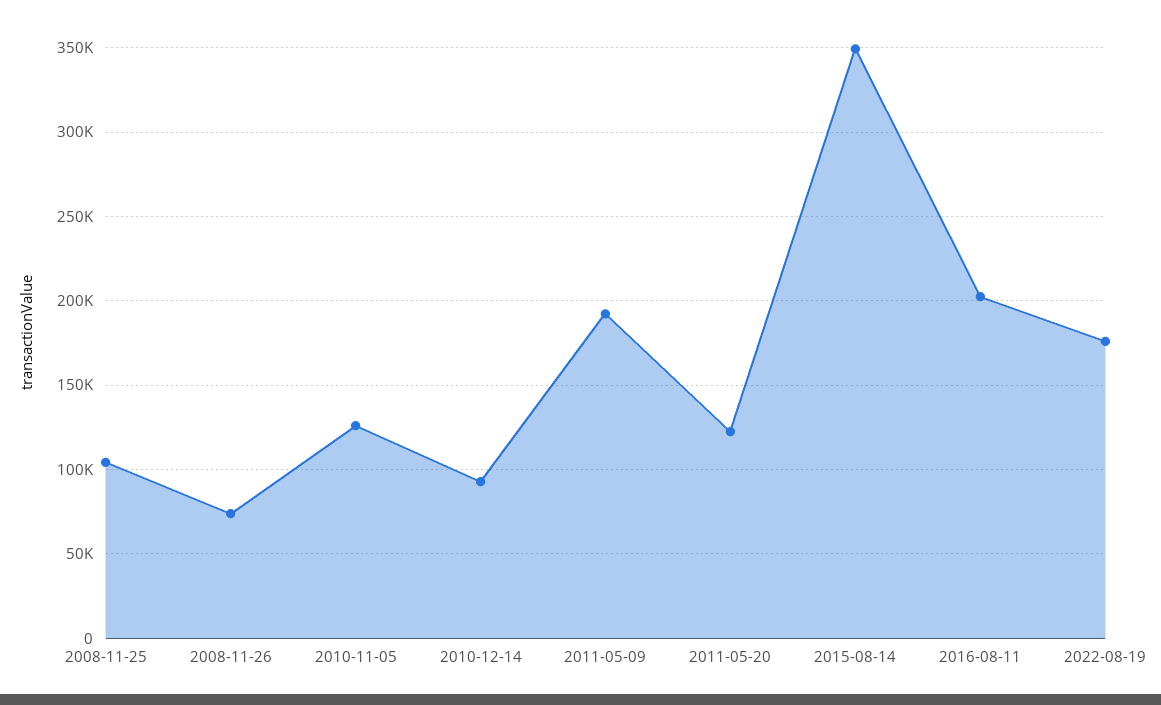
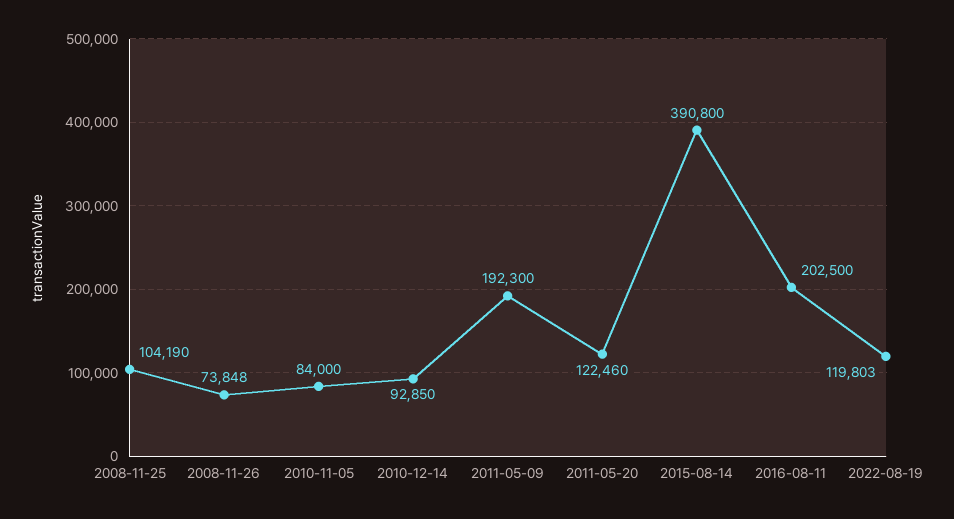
2010-11-05: 125000 -> 84000
2015-08-14: 350000 -> 390800
2022-08-19: 175000 -> 119803

